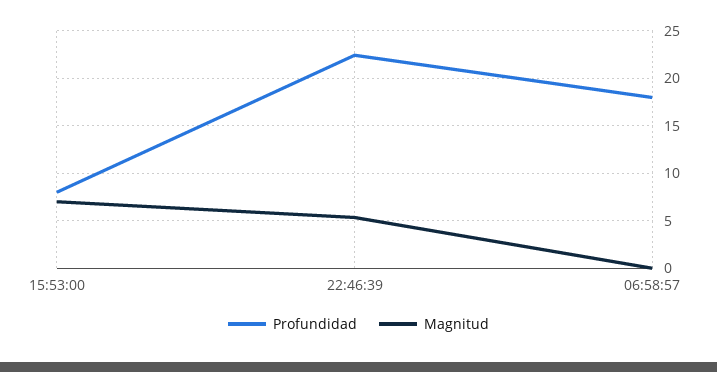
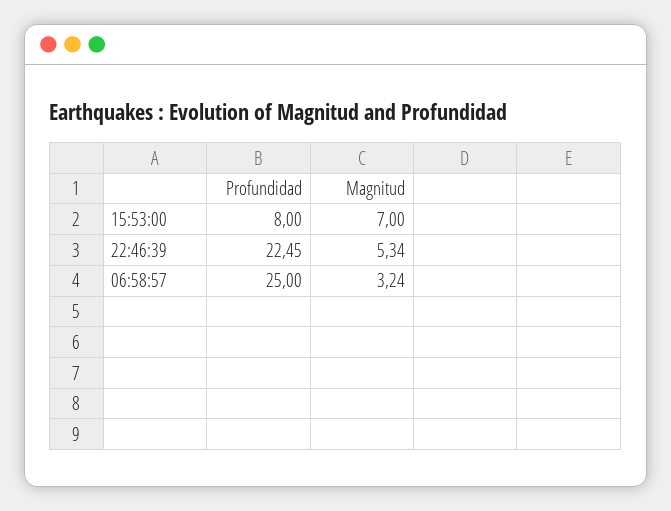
Profundidad, 06:58:57: 18 -> 25
Magnitud, 06:58:57: 0 -> 3.24

